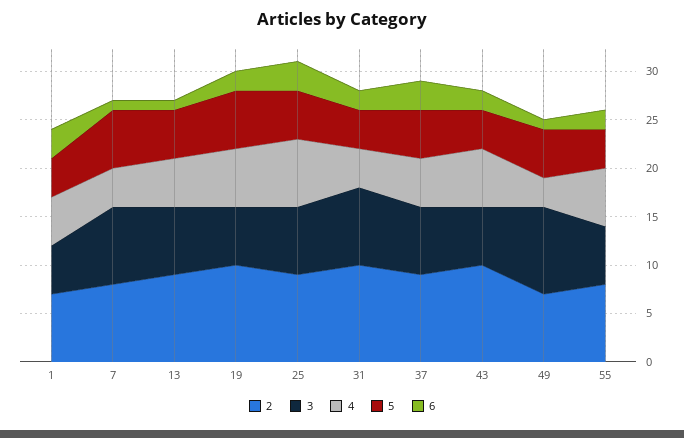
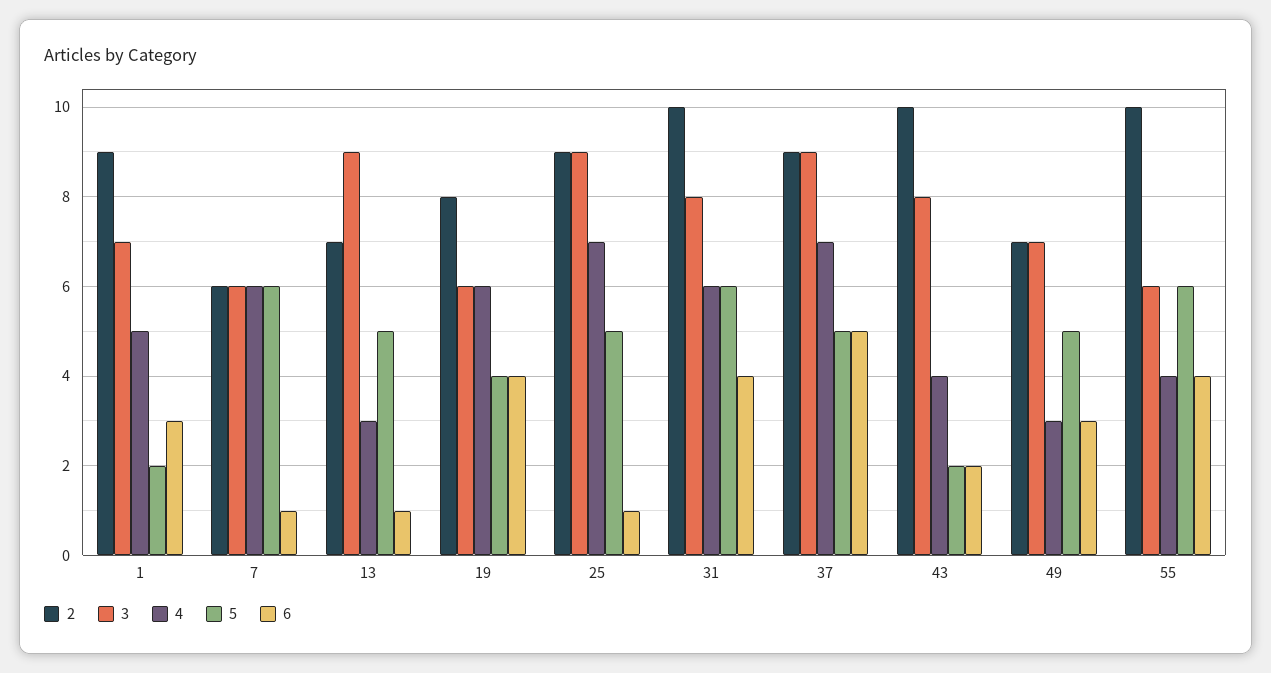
2, 1: 7 -> 9
3, 1: 5 -> 7
5, 1: 4 -> 2
2, 7: 8 -> 6
3, 7: 8 -> 6
4, 7: 4 -> 6
2, 13: 9 -> 7
3, 13: 7 -> 9
4, 13: 5 -> 3
2, 19: 10 -> 8
5, 19: 6 -> 4
6, 19: 2 -> 4
3, 25: 7 -> 9
6, 25: 3 -> 1
4, 31: 4 -> 6
5, 31: 4 -> 6
6, 31: 2 -> 4
3, 37: 7 -> 9
4, 37: 5 -> 7
6, 37: 3 -> 5
3, 43: 6 -> 8
4, 43: 6 -> 4
5, 43: 4 -> 2
3, 49: 9 -> 7
6, 49: 1 -> 3
2, 55: 8 -> 10
4, 55: 6 -> 4
5, 55: 4 -> 6
6, 55: 2 -> 4

